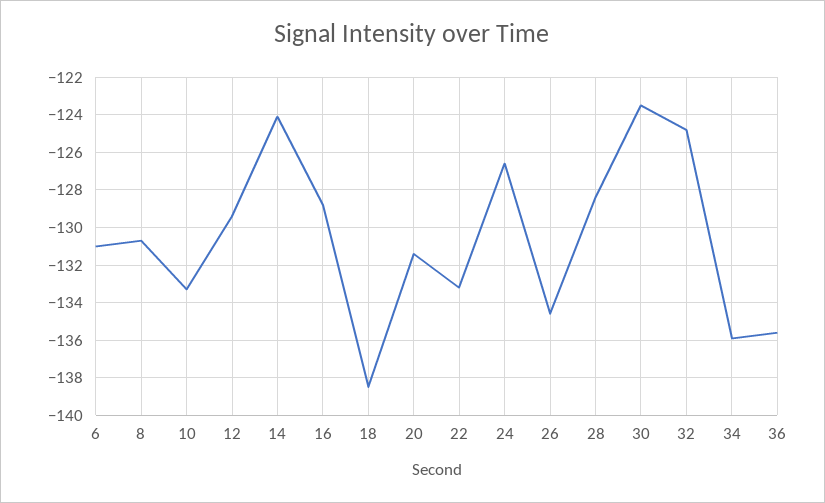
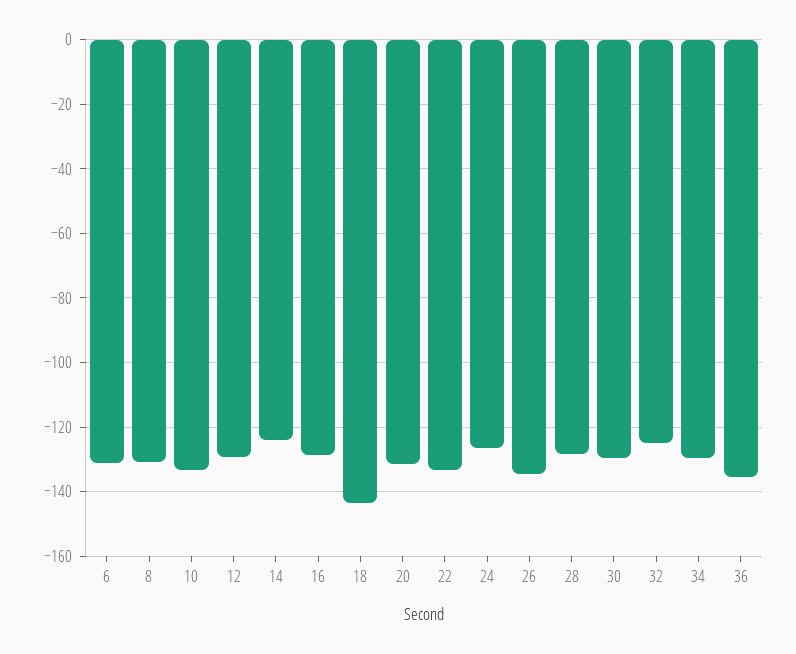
18: -138.5 -> -144
30: -123.5 -> -130
34: -136 -> -130

